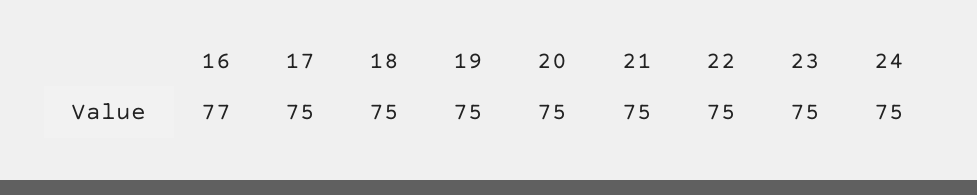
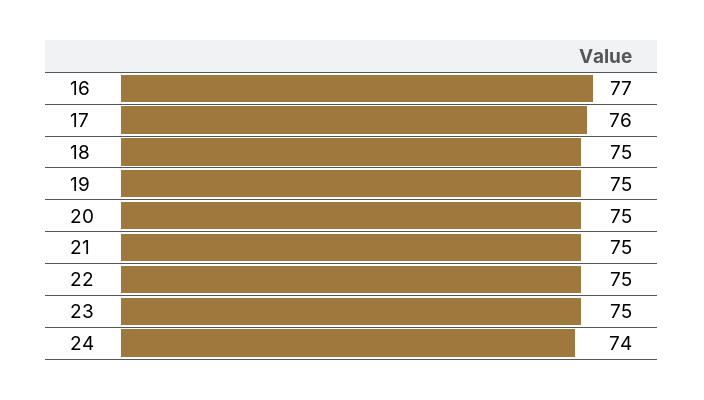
17: 75 -> 76
24: 75 -> 74

